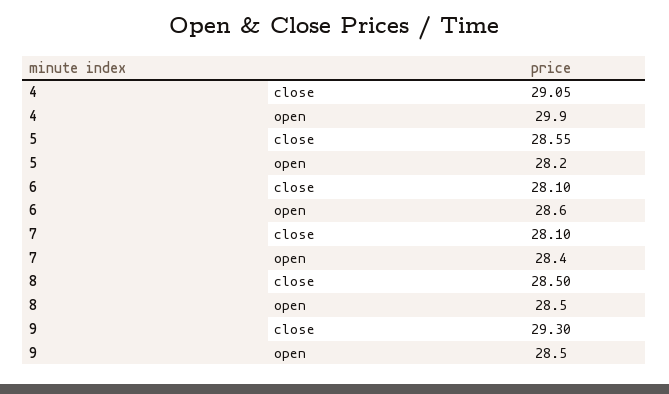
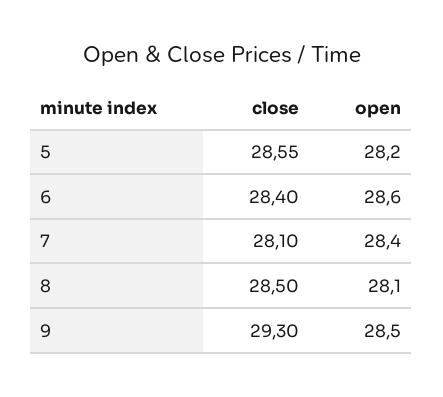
4, close: 29.05 -> none
4, open: 29.9 -> none
6, close: 28.1 -> 28.4
8, open: 28.5 -> 28.1

